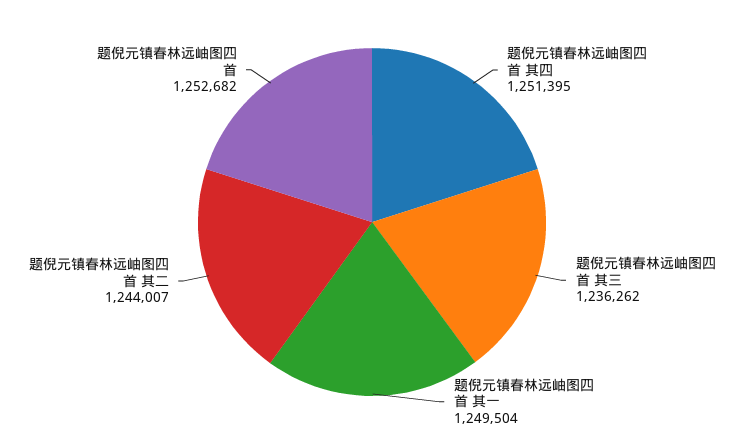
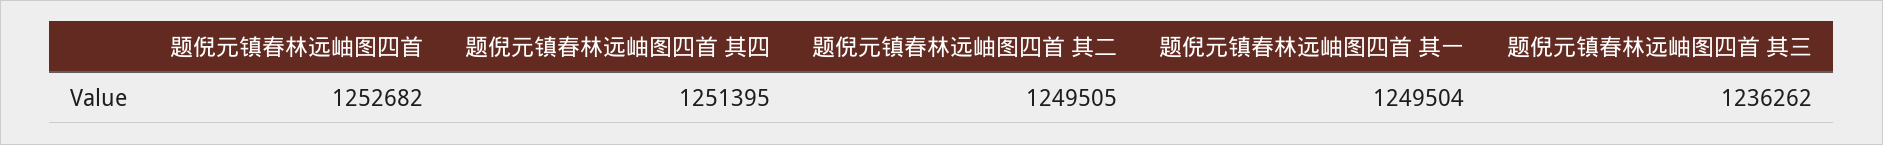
题倪元镇春林远岫图四首 其二: 1244007 -> 1249505

